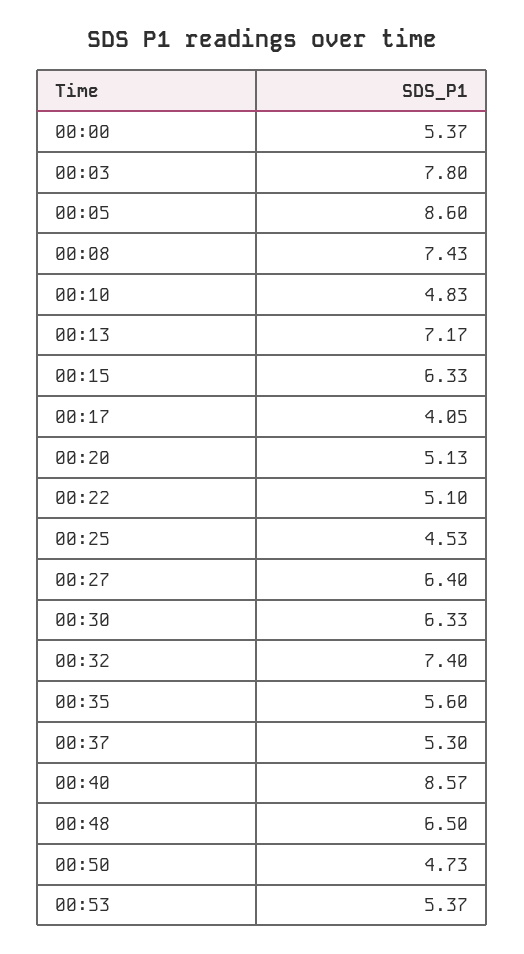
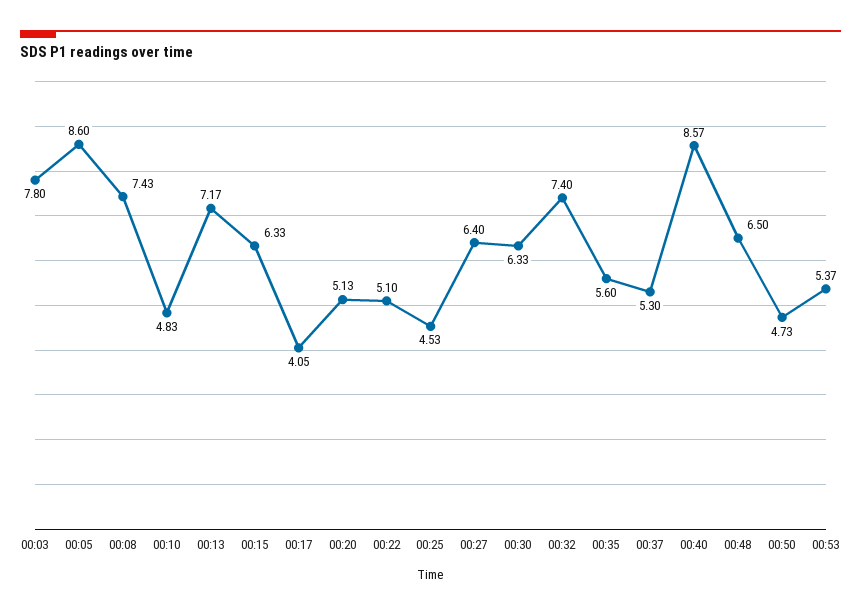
00:00: 5.37 -> none

